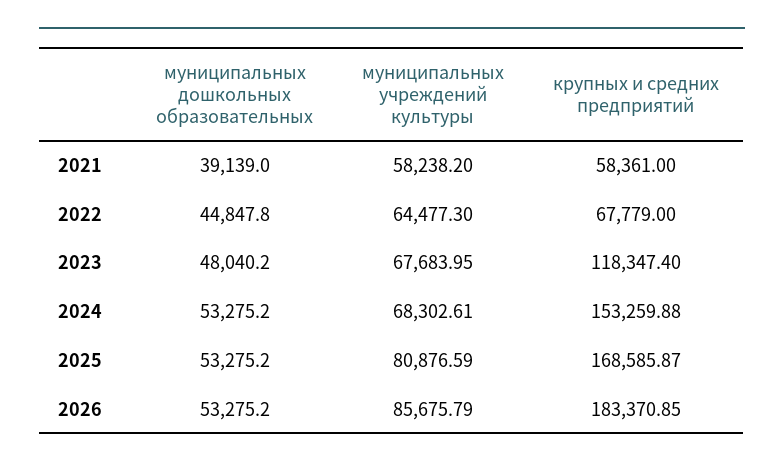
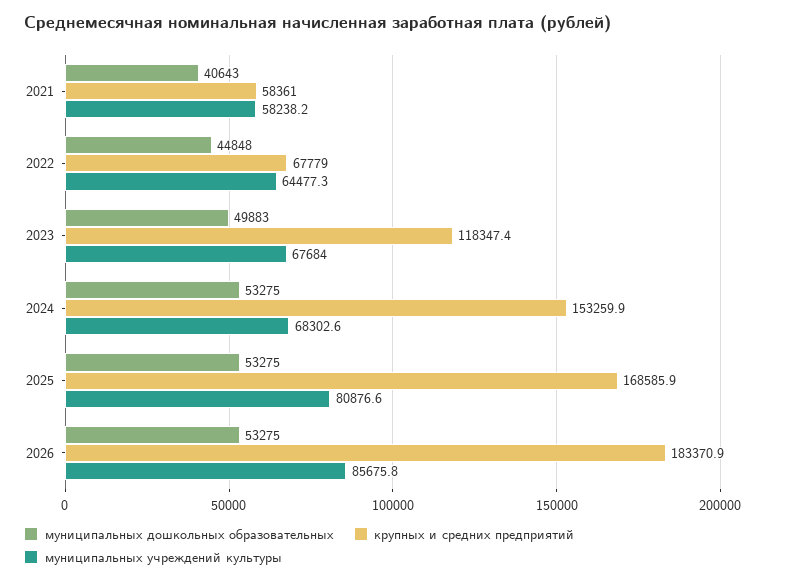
муниципальных дошкольных образовательных, 2021: 39139 -> 40643
муниципальных дошкольных образовательных, 2023: 48040.2 -> 49883

